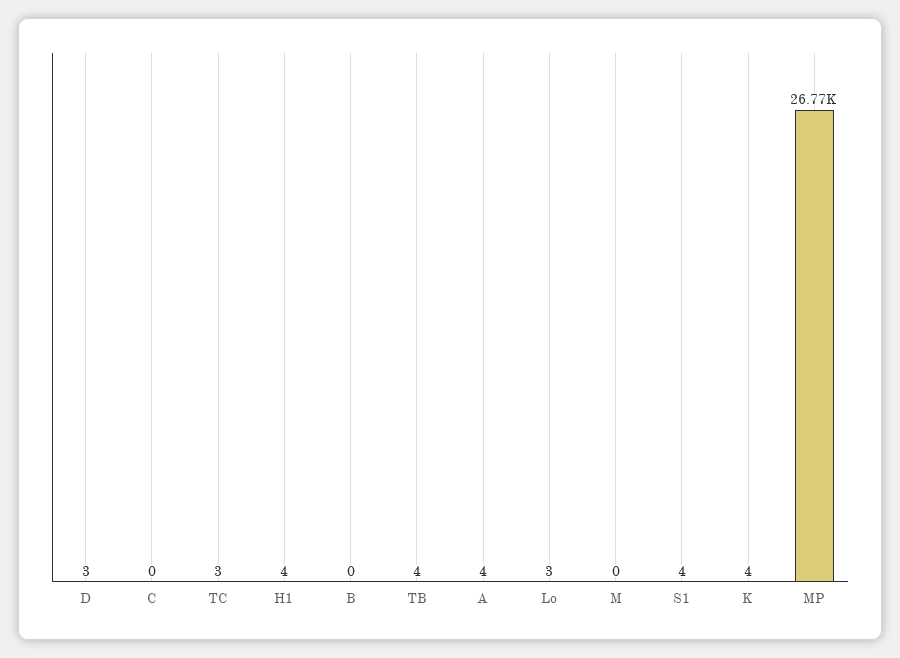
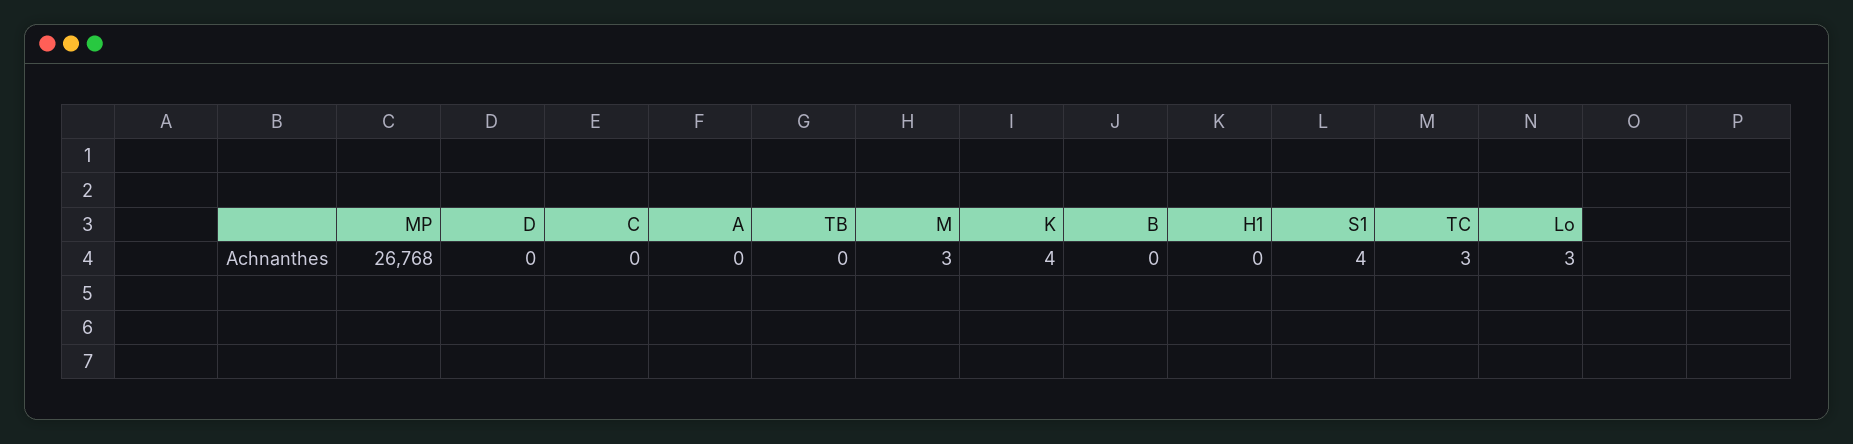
D: 3 -> 0
H1: 4 -> 0
TB: 4 -> 0
A: 4 -> 0
M: 0 -> 3

